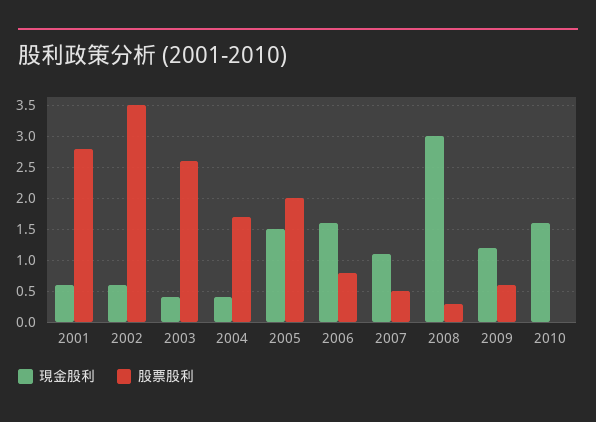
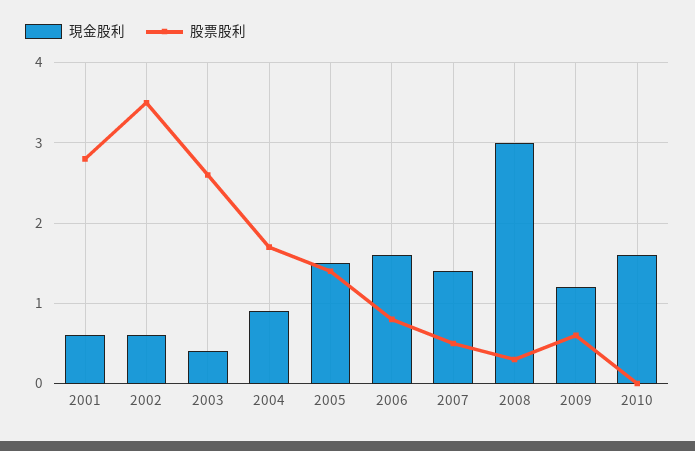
現金股利, 2004: 0.4 -> 0.9
股票股利, 2005: 2 -> 1.4
現金股利, 2007: 1.1 -> 1.4

